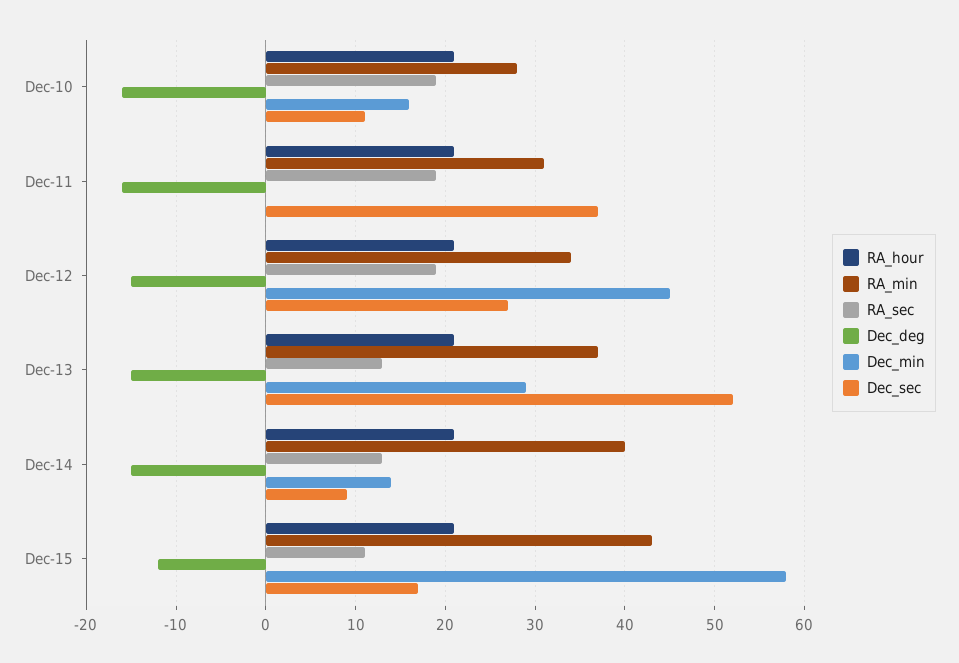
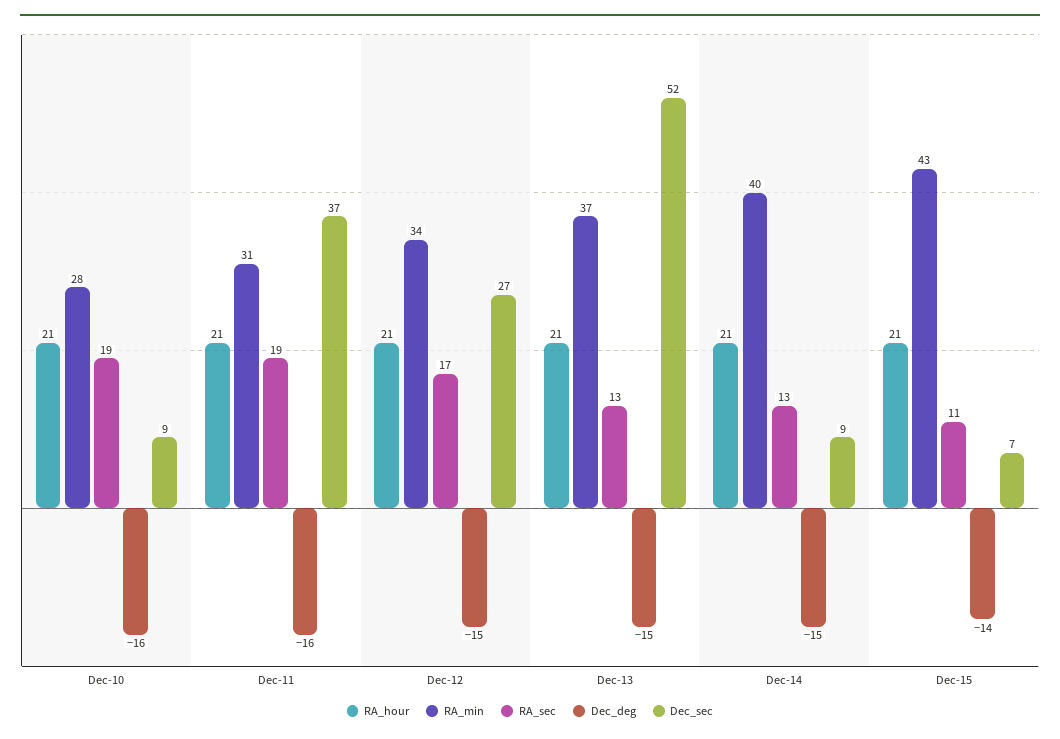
Dec_min, Dec-10: 16 -> none
Dec_sec, Dec-10: 11 -> 9
Dec_min, Dec-11: 0 -> none
RA_sec, Dec-12: 19 -> 17
Dec_min, Dec-12: 45 -> none
Dec_min, Dec-13: 29 -> none
Dec_min, Dec-14: 14 -> none
Dec_deg, Dec-15: -12 -> -14
Dec_min, Dec-15: 58 -> none
Dec_sec, Dec-15: 17 -> 7

